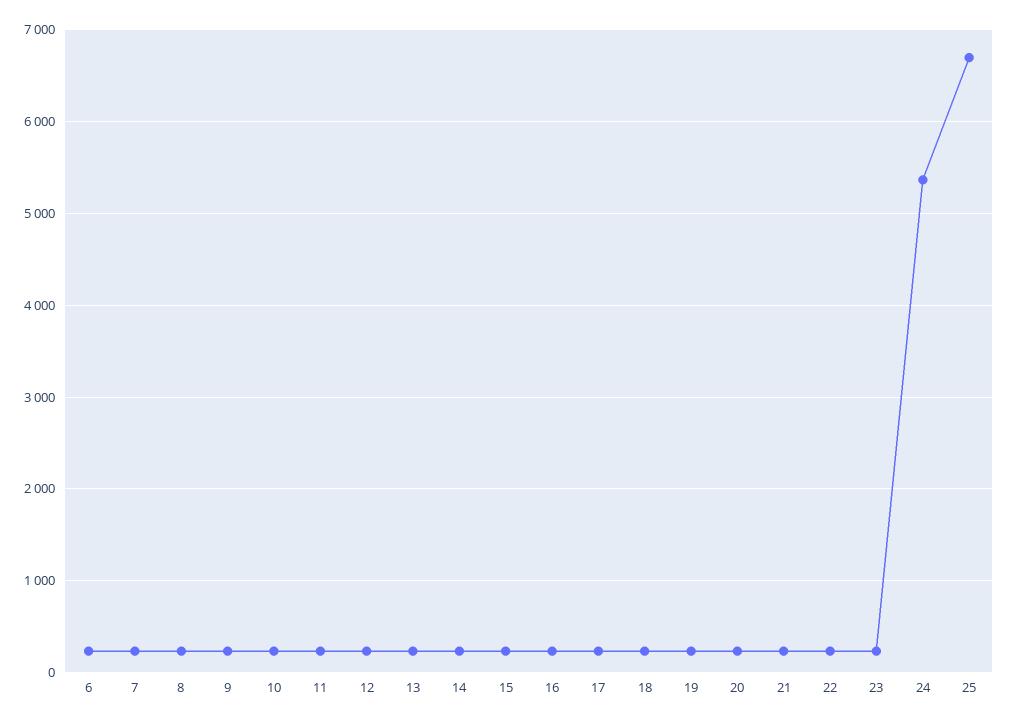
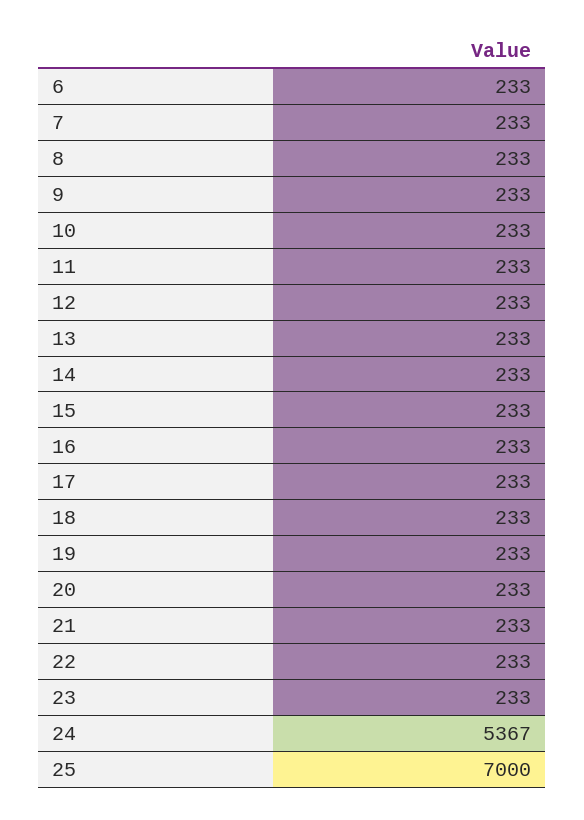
25: 6700 -> 7000

